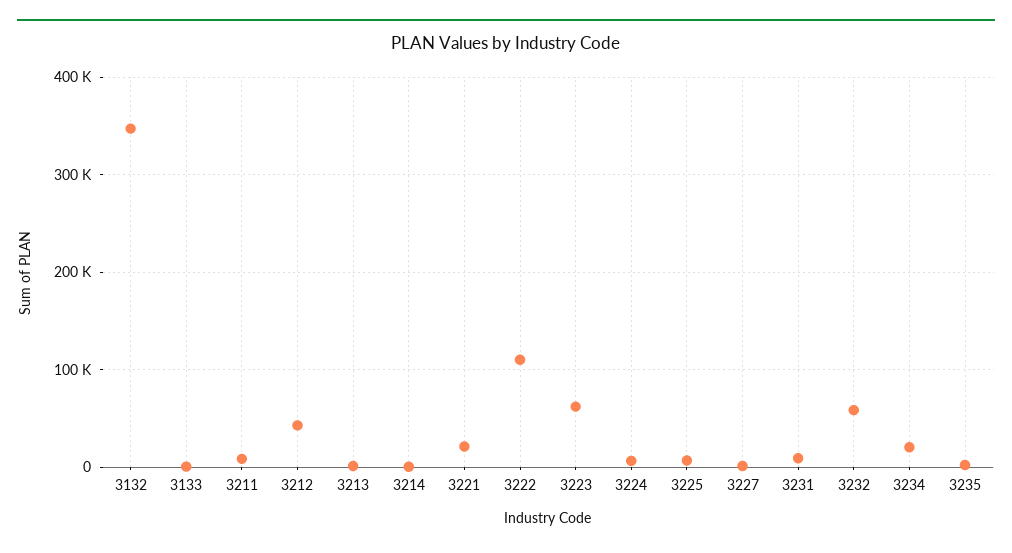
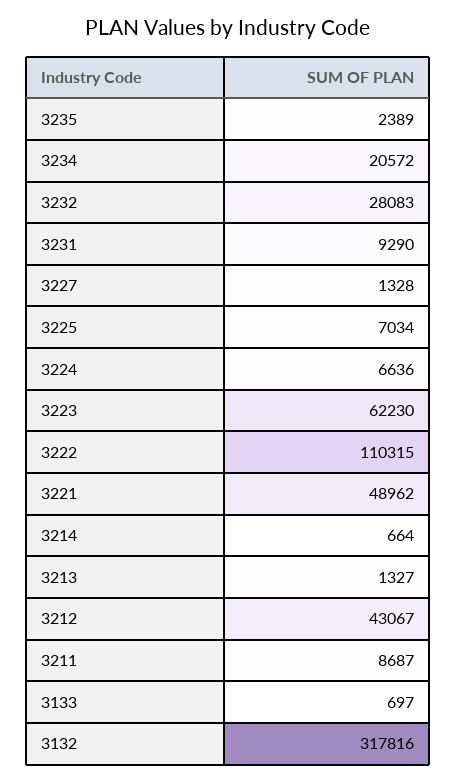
3132: 350000 -> 317816
3221: 20000 -> 48962
3232: 60000 -> 28083

